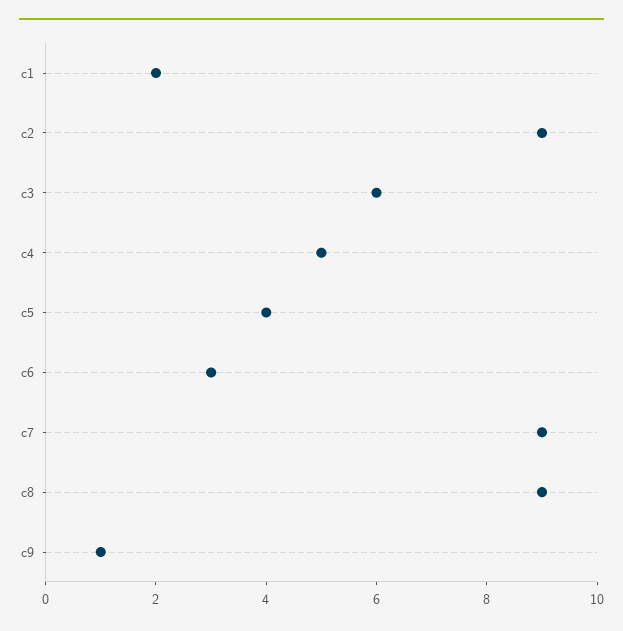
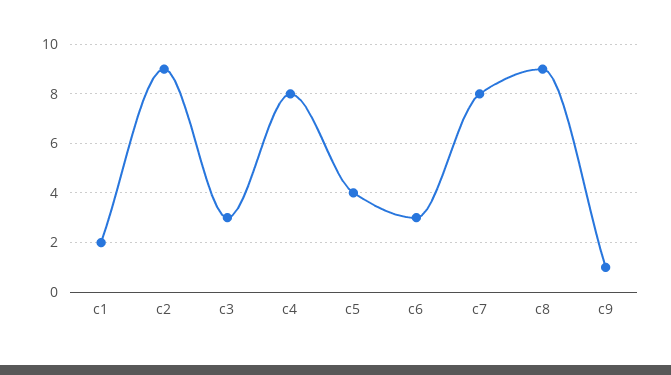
c3: 6 -> 3
c4: 5 -> 8
c7: 9 -> 8

